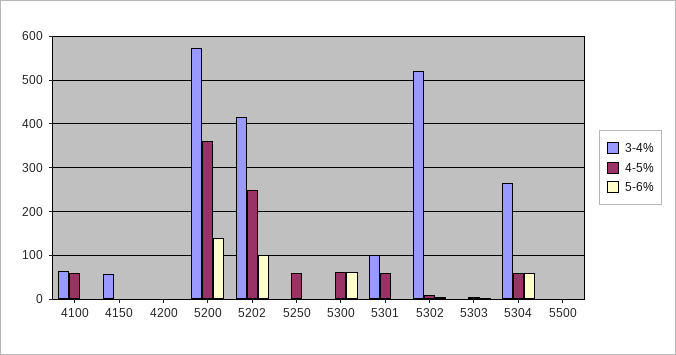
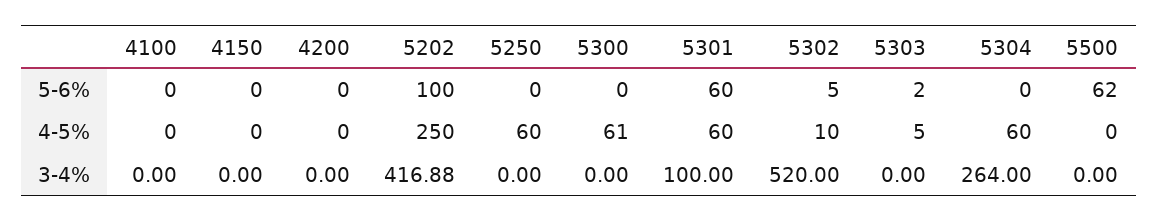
3-4%, 4100: 60 -> 0
4-5%, 4100: 60 -> 0
3-4%, 4150: 60 -> 0
3-4%, 5200: 580 -> none
4-5%, 5200: 360 -> none
5-6%, 5200: 140 -> none
5-6%, 5300: 60 -> 0
5-6%, 5301: 0 -> 60
5-6%, 5304: 60 -> 0
5-6%, 5500: 0 -> 62

